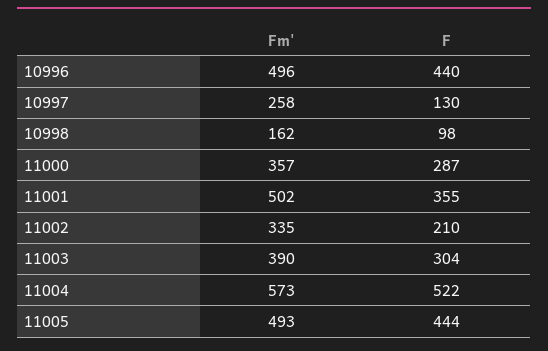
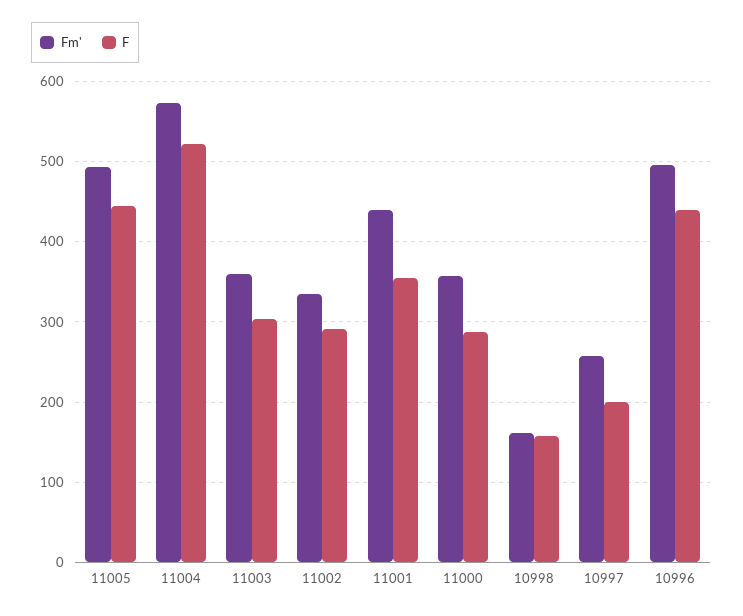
F, 10997: 130 -> 200
F, 10998: 98 -> 160
Fm', 11001: 502 -> 440
F, 11002: 210 -> 290
Fm', 11003: 390 -> 360

